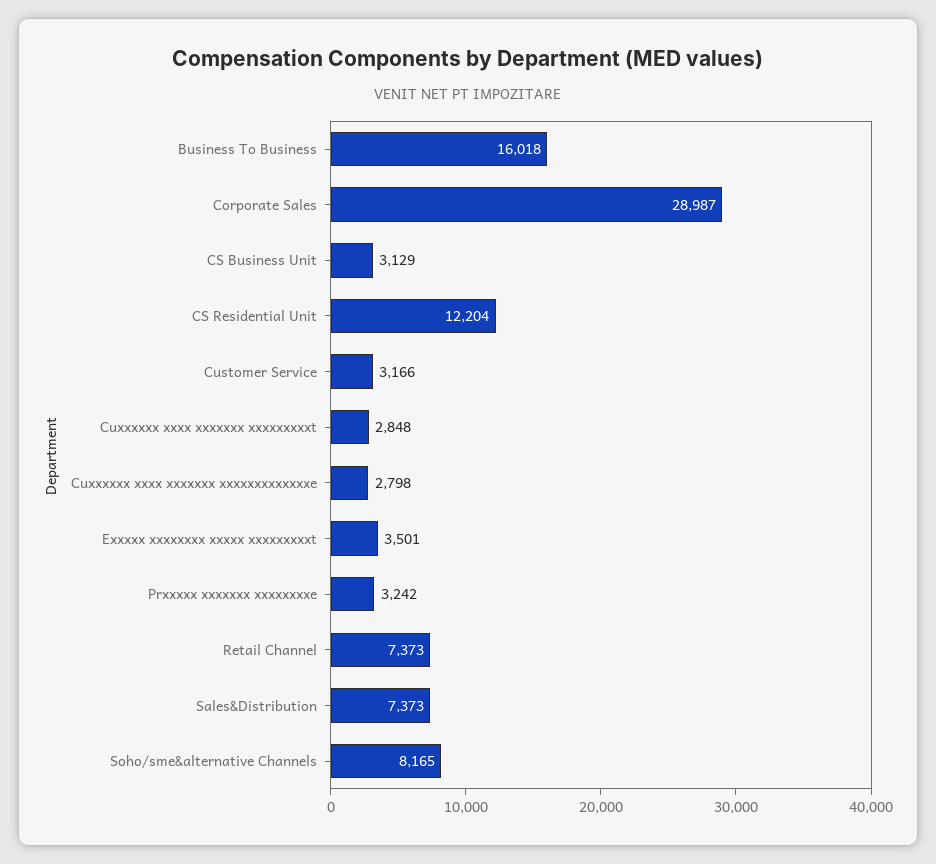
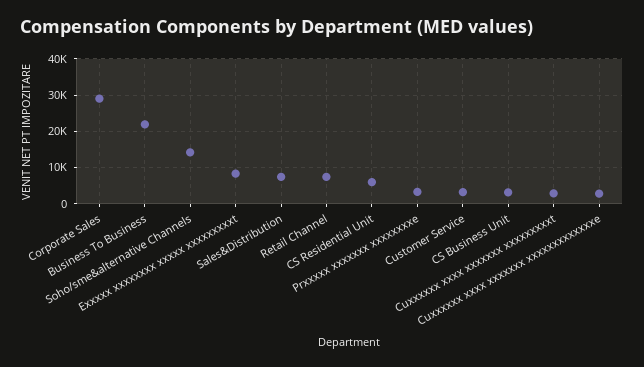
Business To Business: 16018 -> 22000
CS Residential Unit: 12204 -> 6000
Exxxxx xxxxxxxx xxxxx xxxxxxxxxt: 3501 -> 8000
Soho/sme&alternative Channels: 8165 -> 14000

